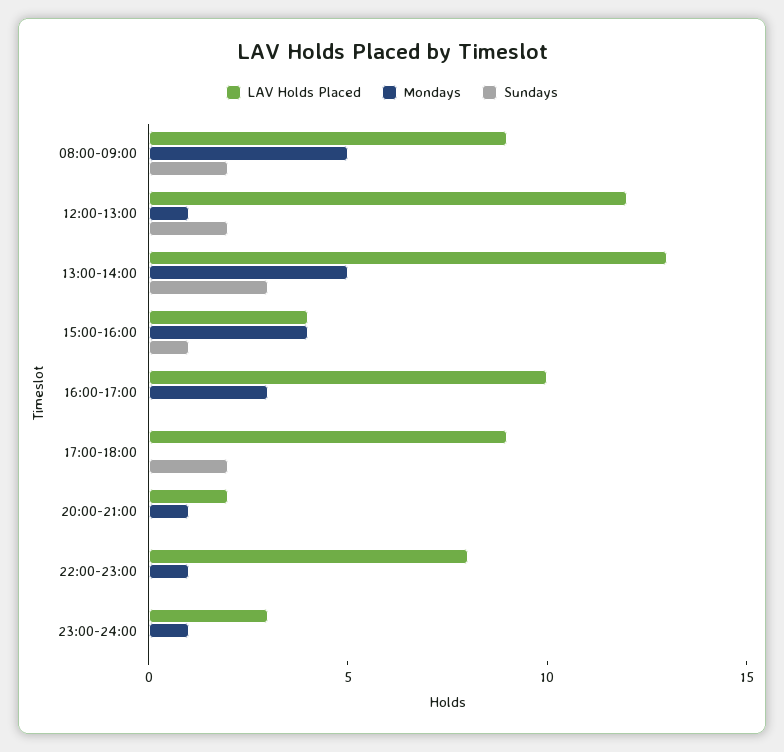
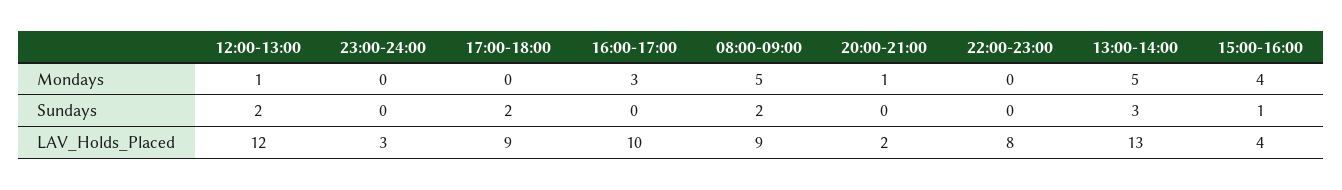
Mondays, 22:00-23:00: 1 -> 0
Mondays, 23:00-24:00: 1 -> 0

